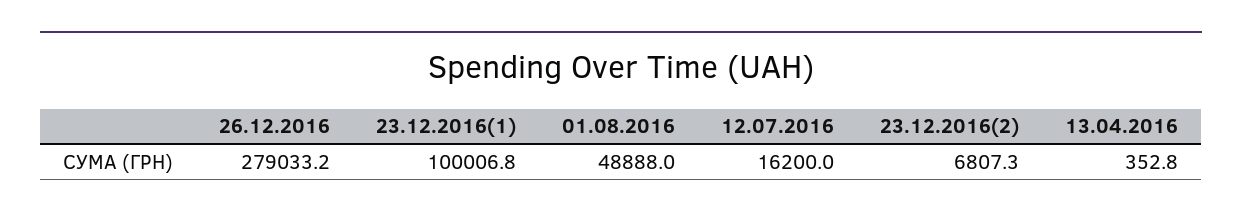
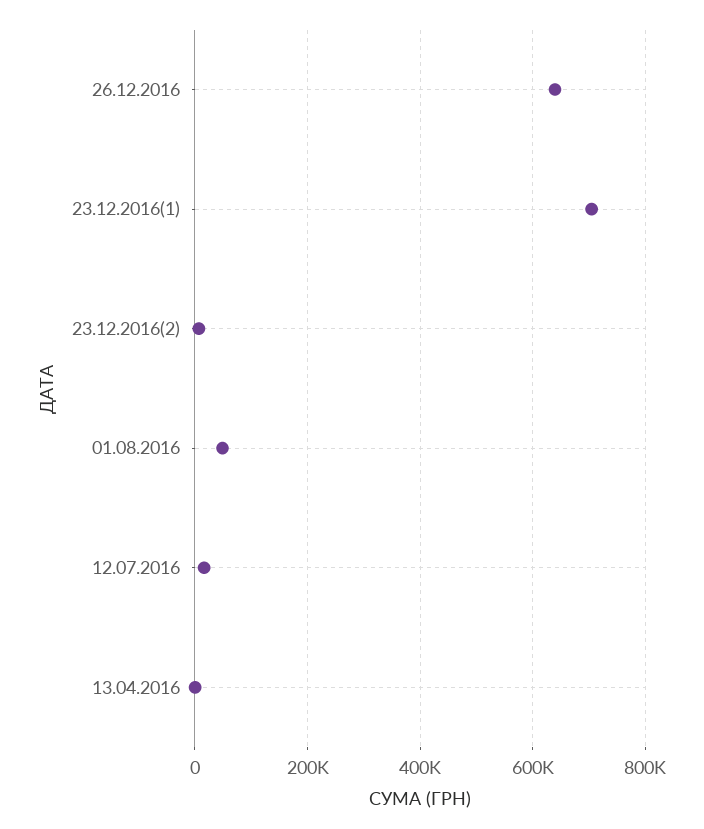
26.12.2016: 279033.2 -> 640000
23.12.2016(1): 100006.8 -> 700000

